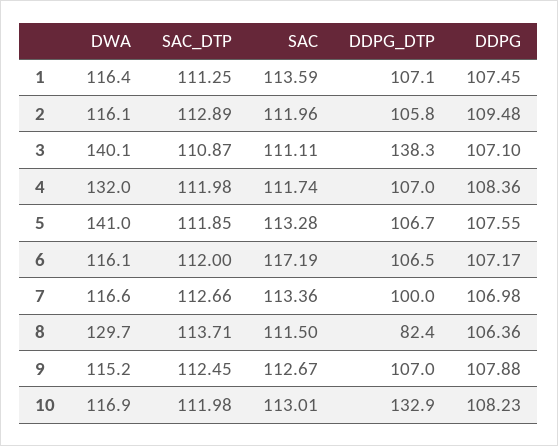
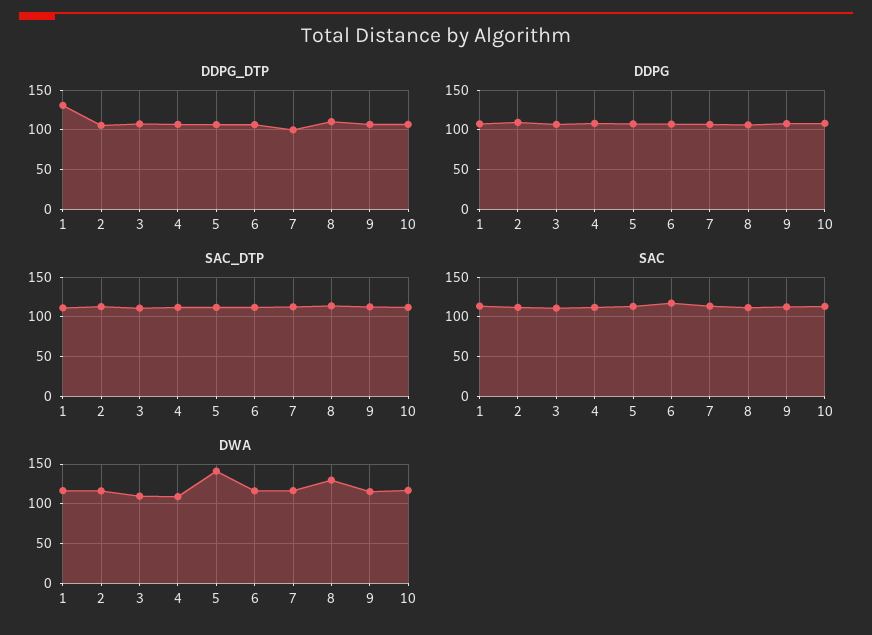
DDPG_DTP, 1: 107.1 -> 130
DWA, 3: 140.1 -> 110
DDPG_DTP, 3: 138.3 -> 110
DWA, 4: 132 -> 110
DDPG_DTP, 8: 82.4 -> 110
DDPG_DTP, 10: 132.9 -> 110

